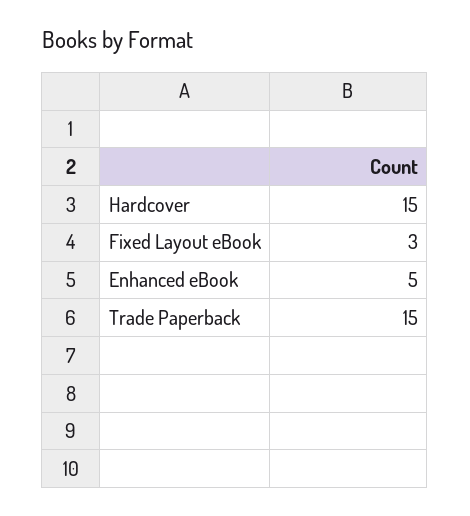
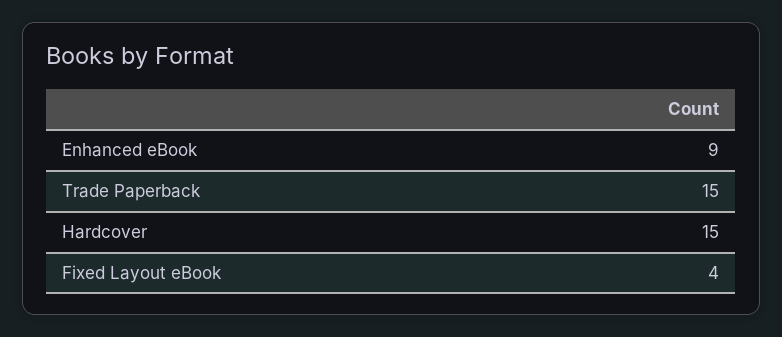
Fixed Layout eBook: 3 -> 4
Enhanced eBook: 5 -> 9

